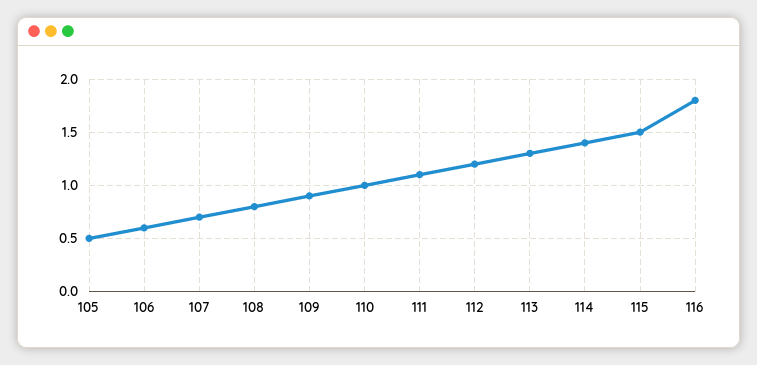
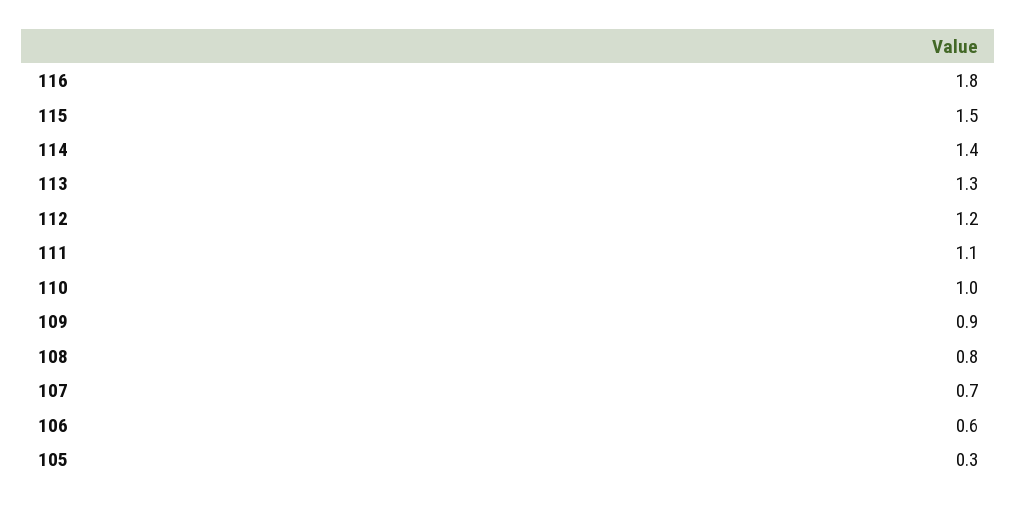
105: 0.5 -> 0.3

